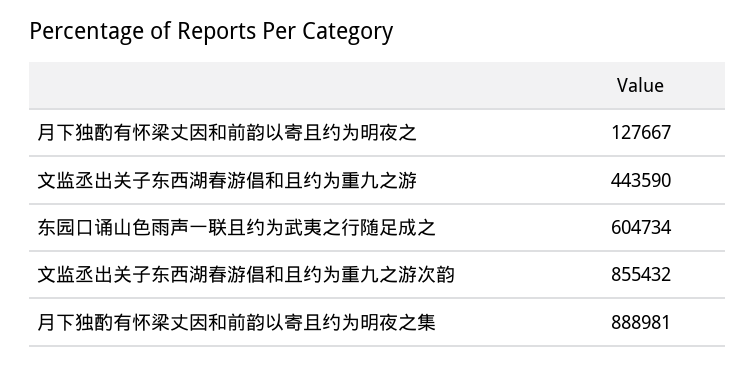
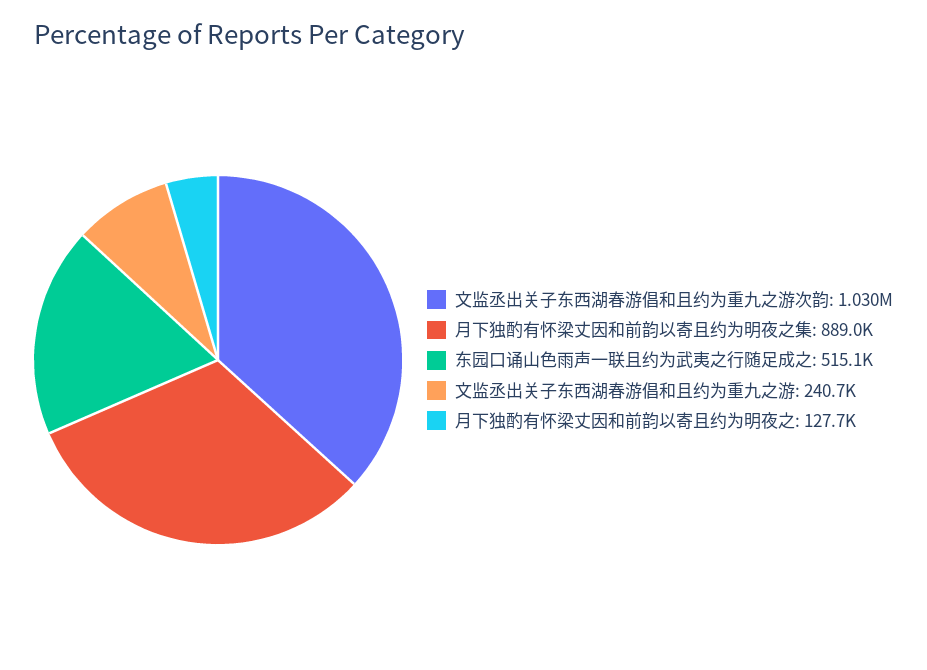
文监丞出关子东西湖春游倡和且约为重九之游: 443590 -> 240700
东园口诵山色雨声一联且约为武夷之行随足成之: 604734 -> 515100
文监丞出关子东西湖春游倡和且约为重九之游次韵: 855432 -> 1030000

